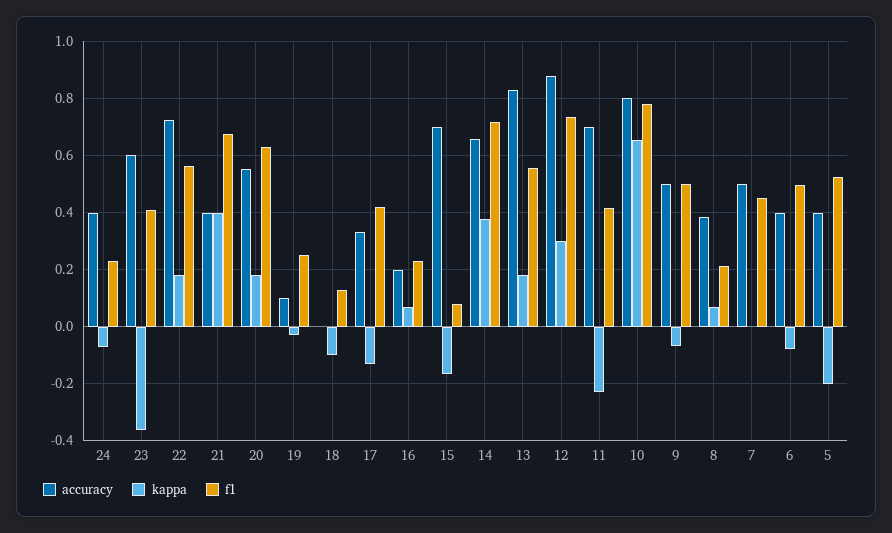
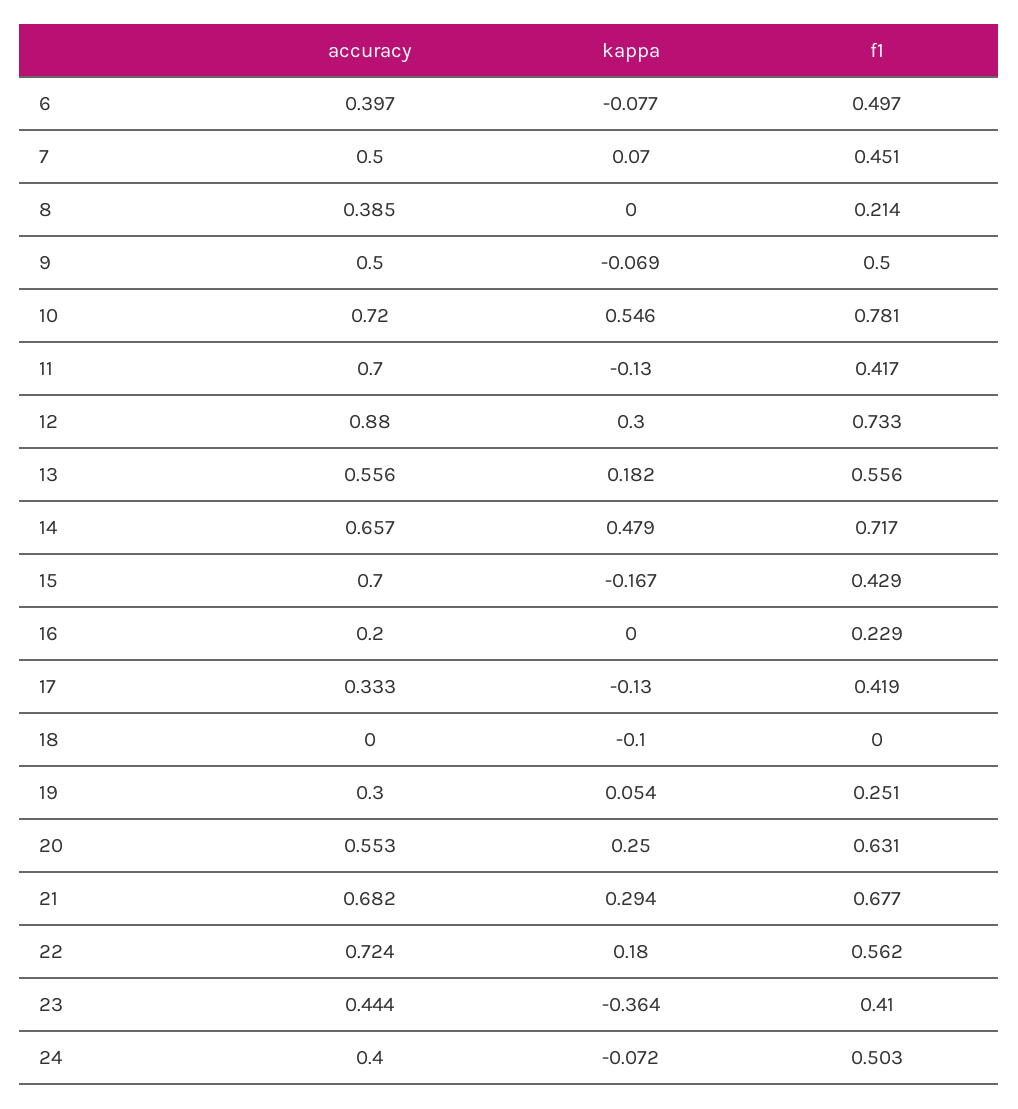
f1, 24: 0.225 -> 0.503
accuracy, 23: 0.6 -> 0.444
accuracy, 21: 0.4 -> 0.682
kappa, 21: 0.4 -> 0.294
kappa, 20: 0.175 -> 0.25
accuracy, 19: 0.1 -> 0.3
kappa, 19: -0.025 -> 0.054
f1, 18: 0.125 -> 0
kappa, 16: 0.075 -> 0
f1, 15: 0.075 -> 0.429
kappa, 14: 0.375 -> 0.479
accuracy, 13: 0.825 -> 0.556
kappa, 11: -0.225 -> -0.13
accuracy, 10: 0.8 -> 0.72
kappa, 10: 0.65 -> 0.546
kappa, 8: 0.075 -> 0
kappa, 7: 0 -> 0.07
accuracy, 5: 0.4 -> none
kappa, 5: -0.2 -> none
f1, 5: 0.525 -> none

